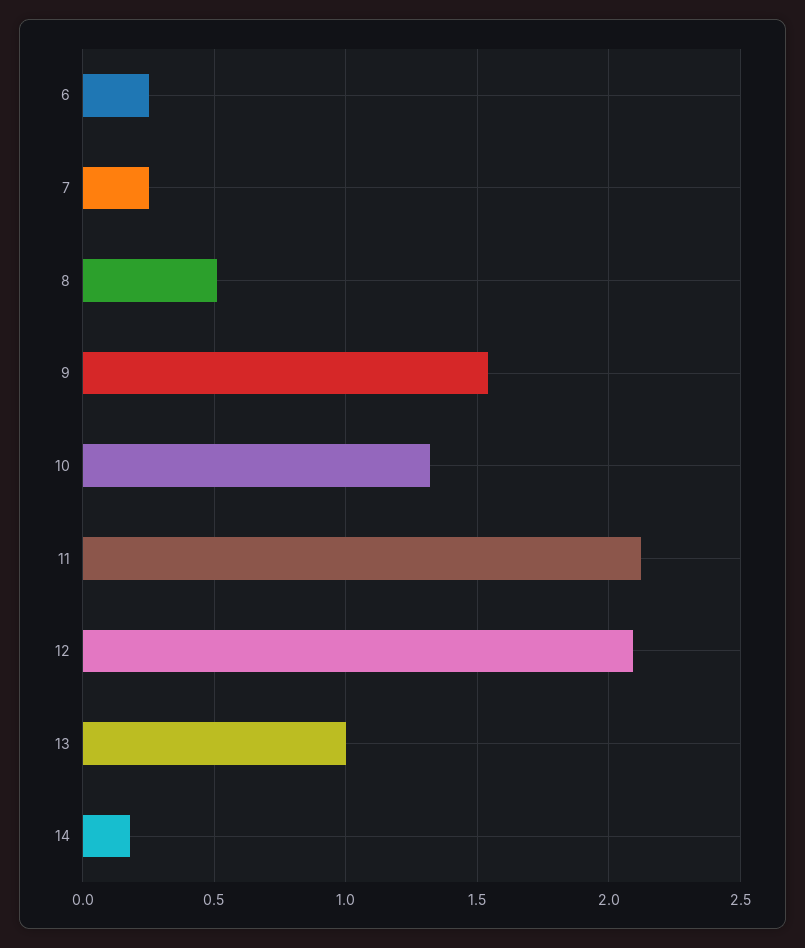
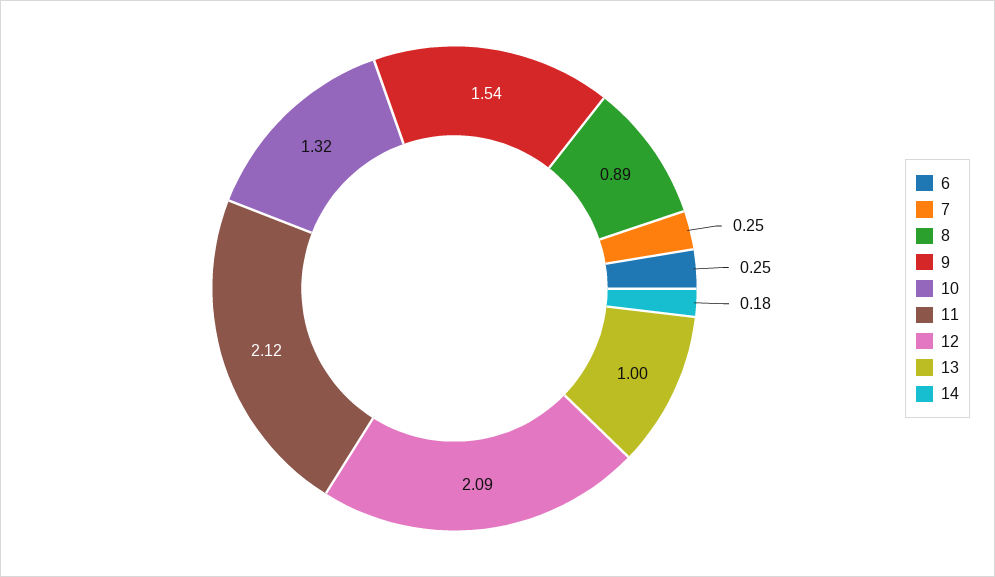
8: 0.5 -> 0.89

